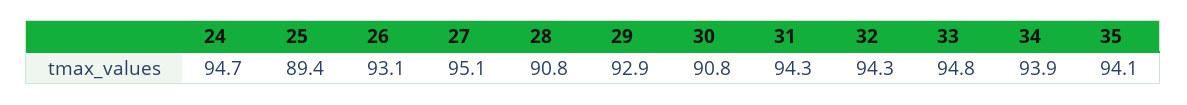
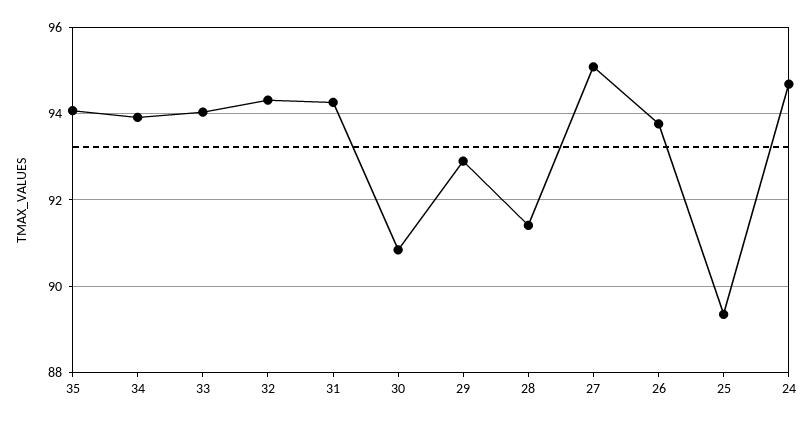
26: 93.1 -> 93.8
28: 90.8 -> 91.4
33: 94.8 -> 94

